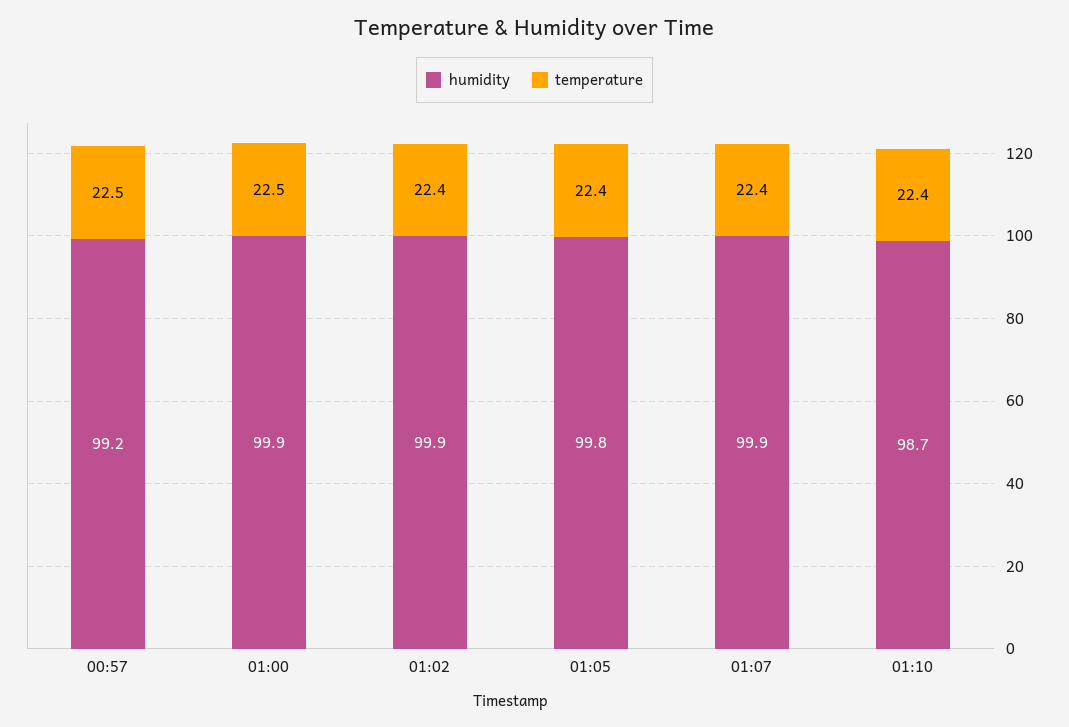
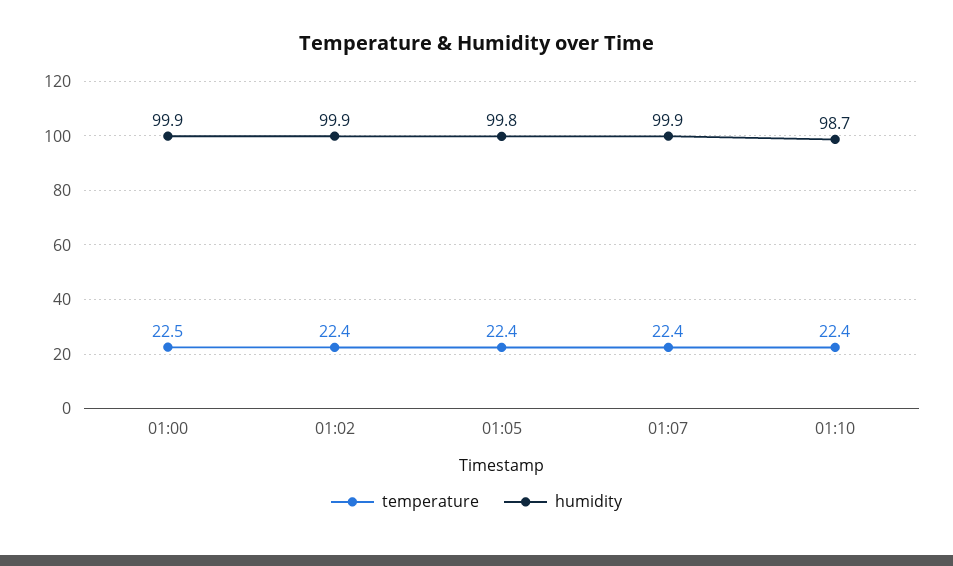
humidity, 00:57: 99.2 -> none
temperature, 00:57: 22.5 -> none

